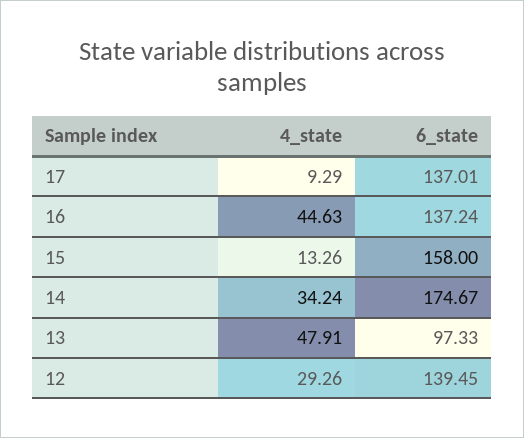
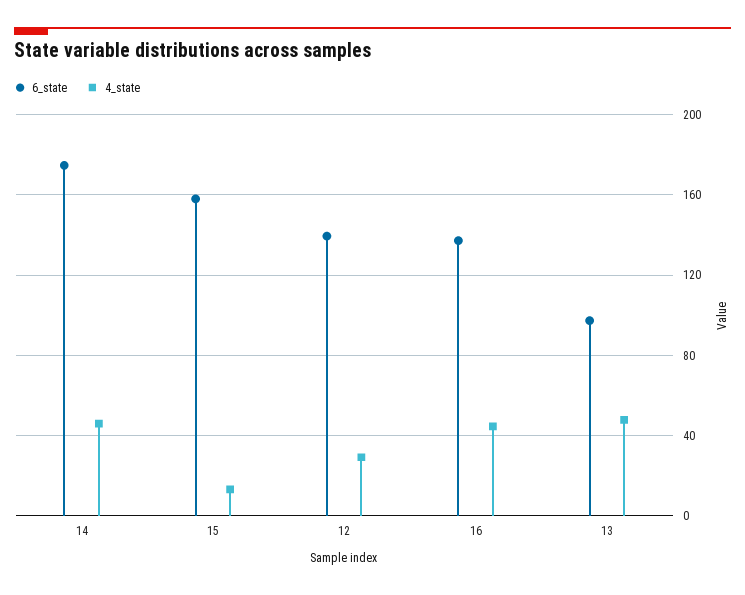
4_state, 17: 9.29 -> none
6_state, 17: 137.01 -> none
4_state, 14: 34.24 -> 45

